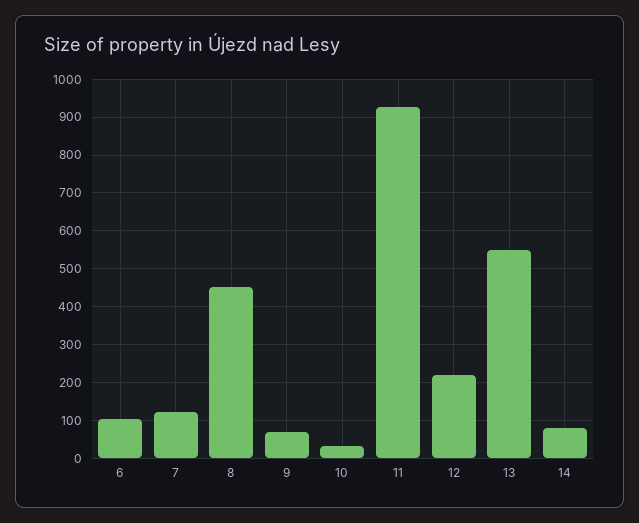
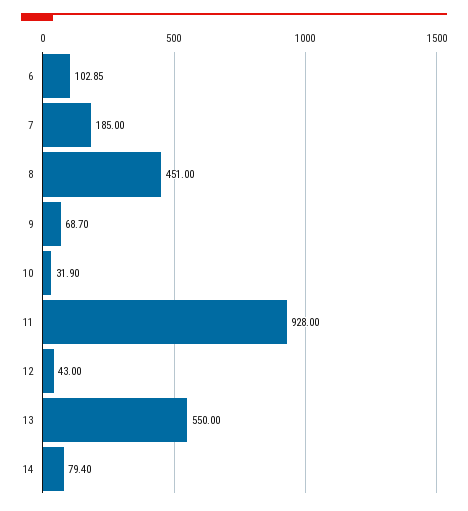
7: 120 -> 185
12: 220 -> 43

